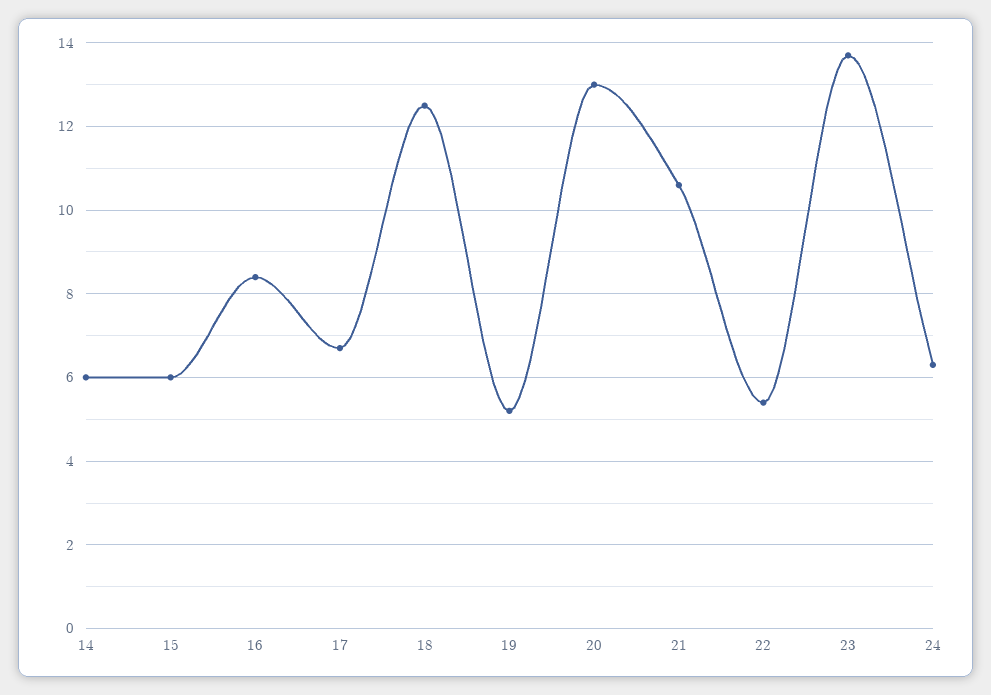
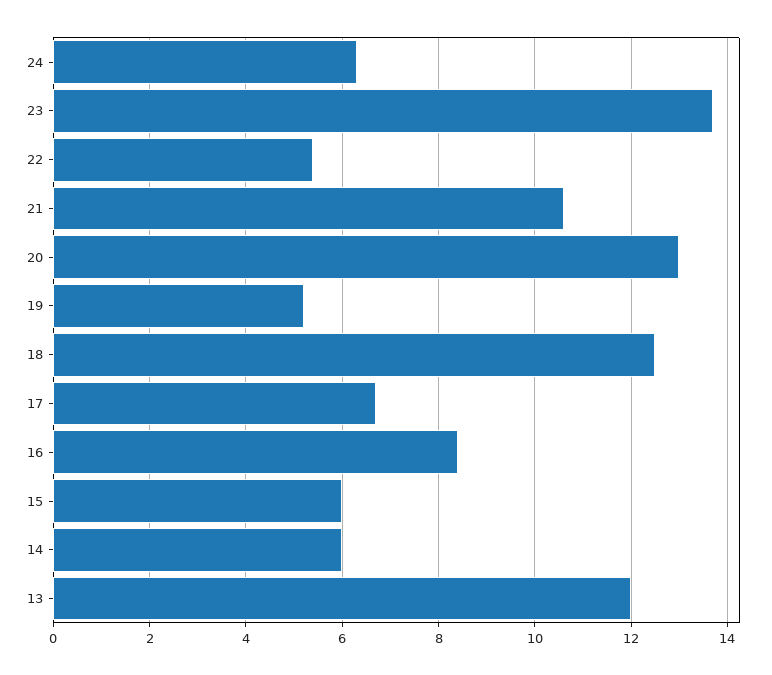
13: none -> 12

